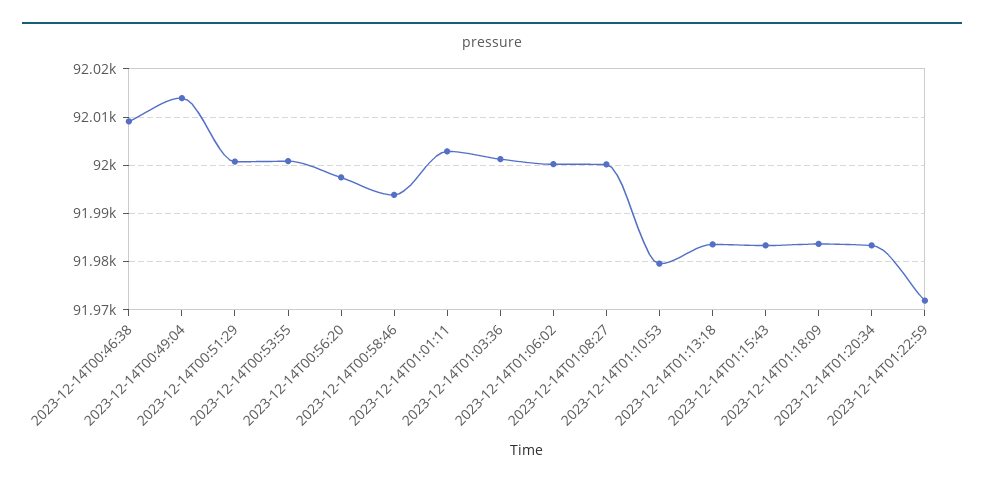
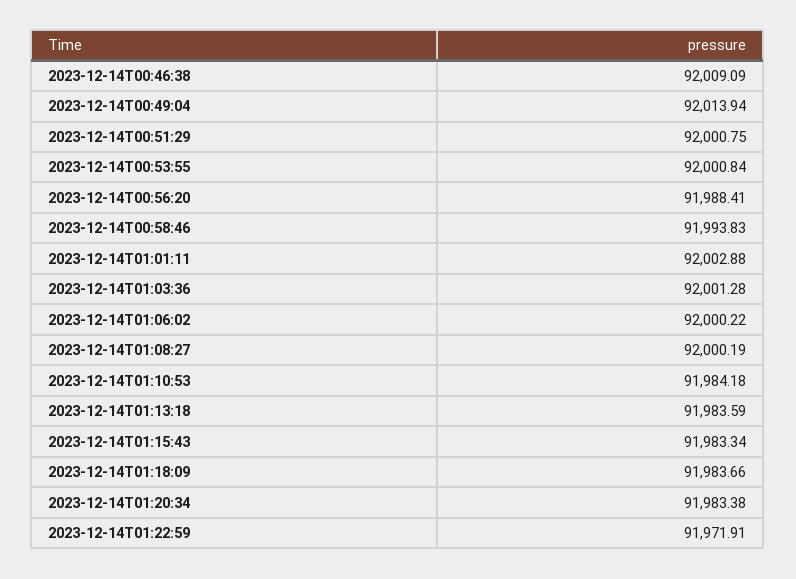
2023-12-14T00:56:20: 91998 -> 91988.41
2023-12-14T01:10:53: 91980 -> 91984.18

